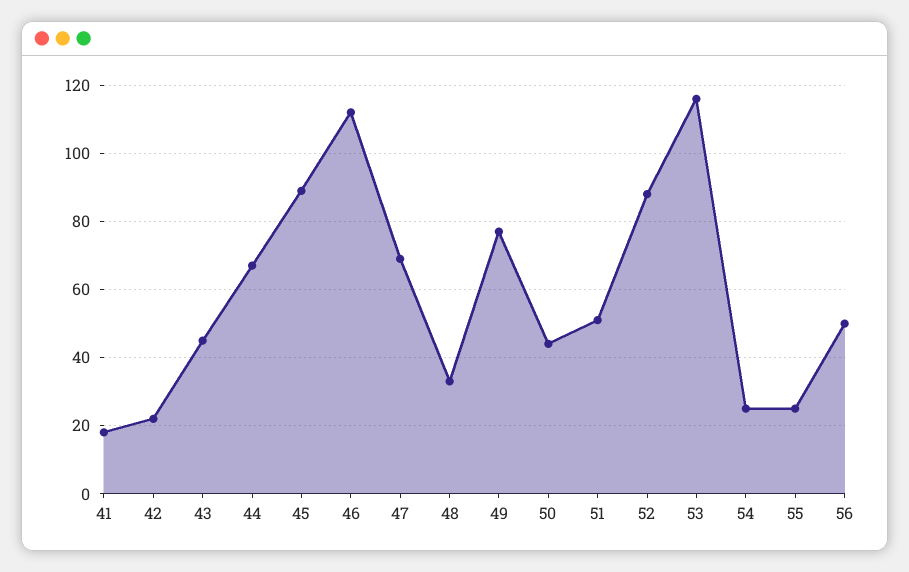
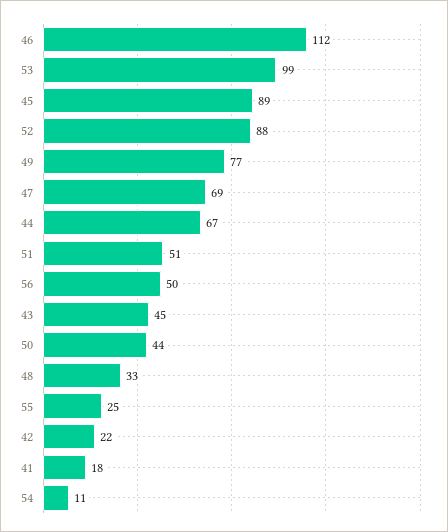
53: 115 -> 99
54: 25 -> 11

